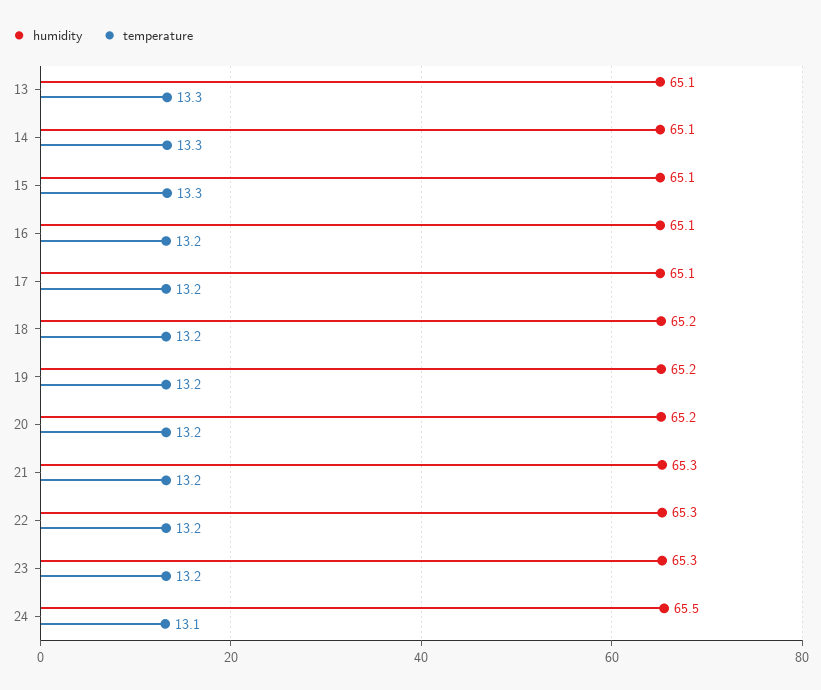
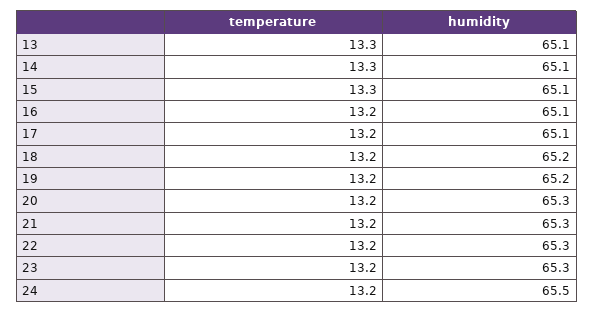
humidity, 20: 65.2 -> 65.3
temperature, 24: 13.1 -> 13.2

